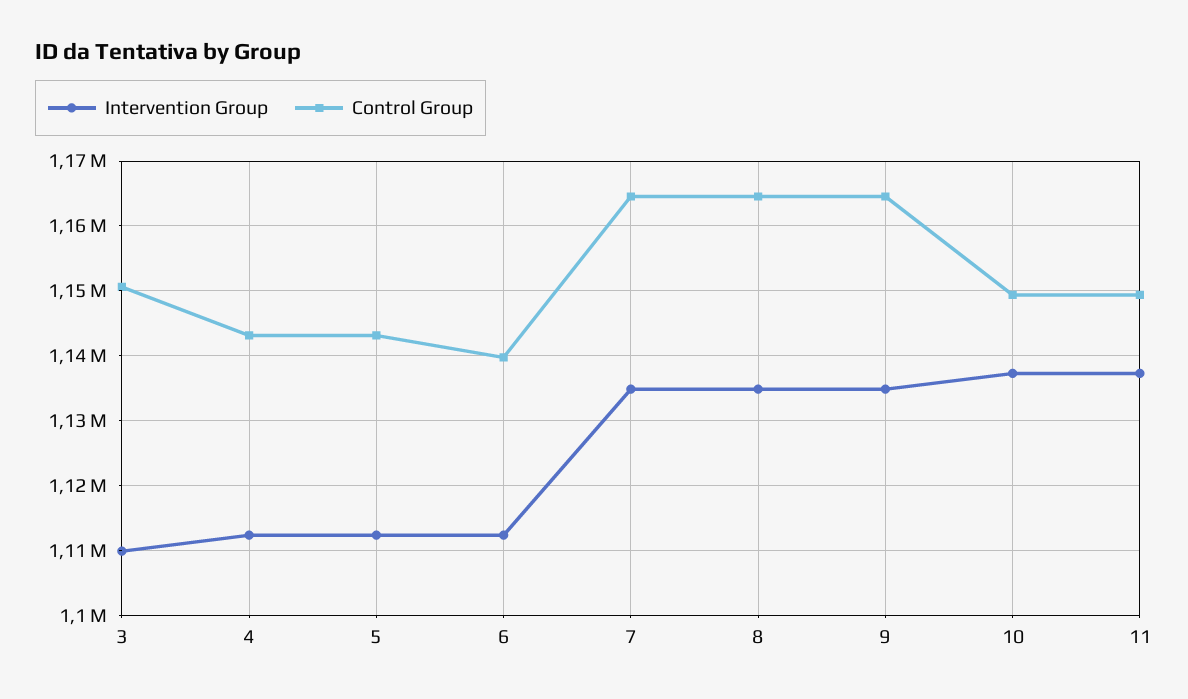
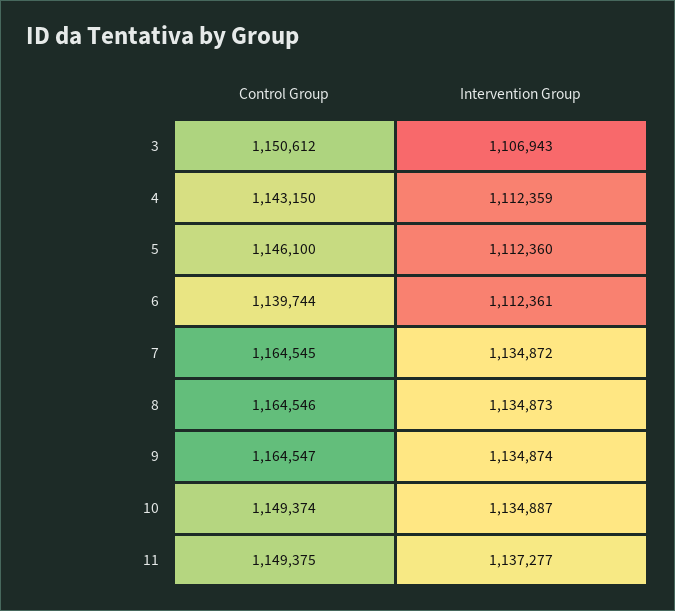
Intervention Group, 3: 1110000 -> 1106943
Control Group, 5: 1143000 -> 1146100
Intervention Group, 10: 1137000 -> 1134887

